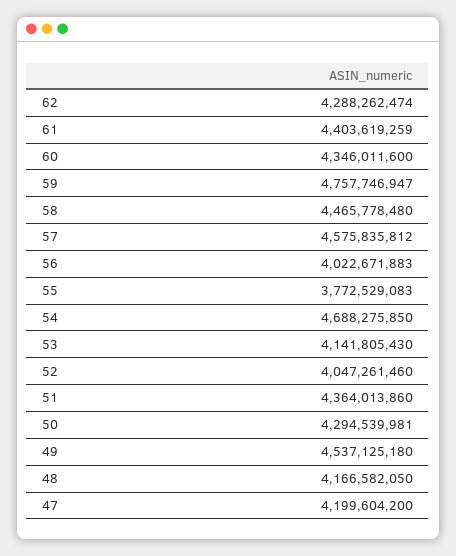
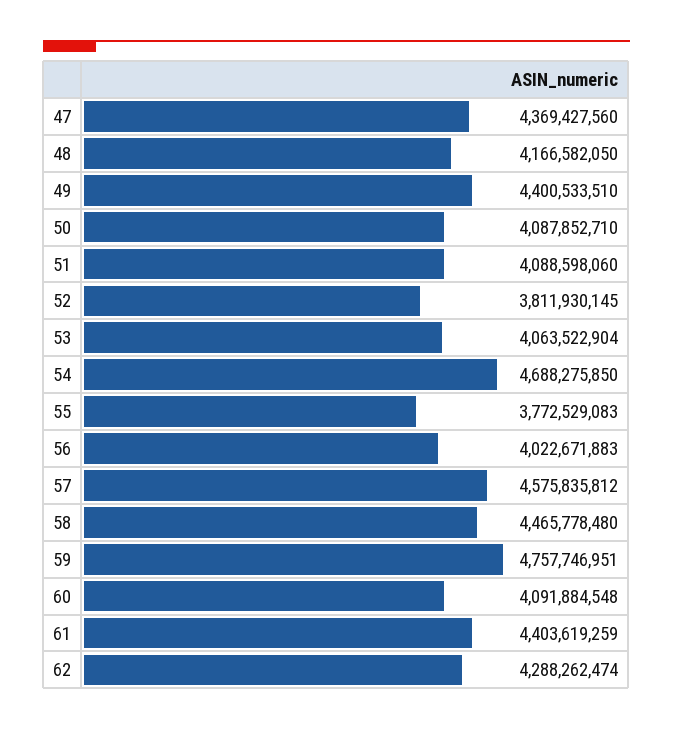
60: 4346011600 -> 4091884548
59: 4757746947 -> 4757746951
53: 4141805430 -> 4063522904
52: 4047261460 -> 3811930145
51: 4364013860 -> 4088598060
50: 4294539981 -> 4087852710
49: 4537125180 -> 4400533510
47: 4199604200 -> 4369427560

